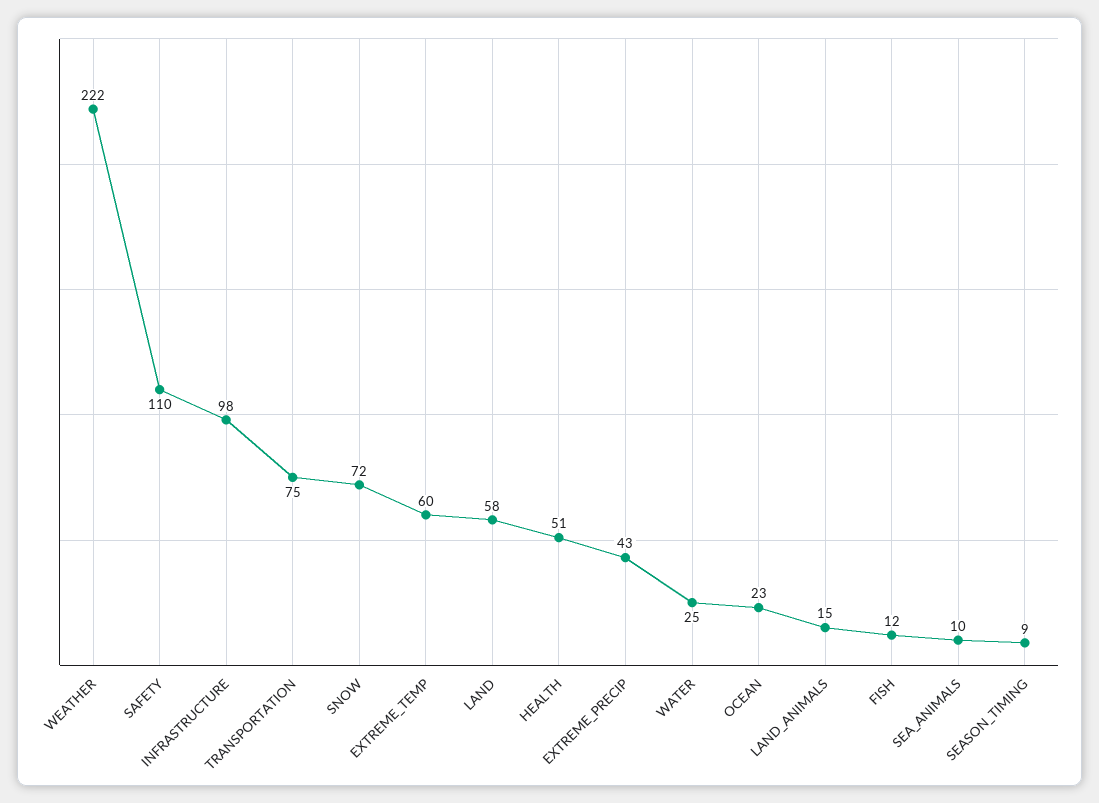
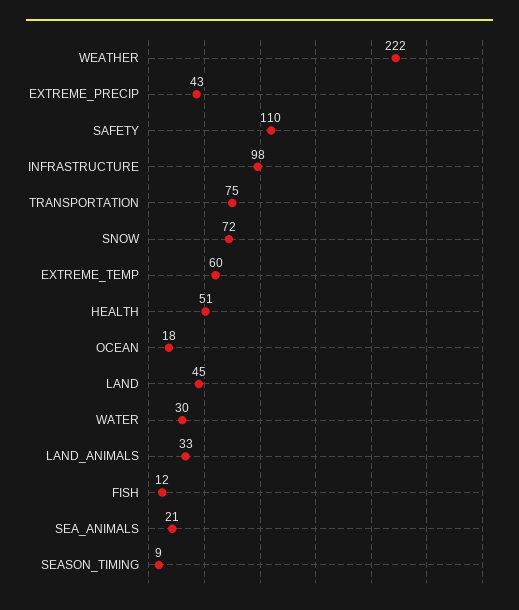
LAND: 58 -> 45
WATER: 25 -> 30
OCEAN: 23 -> 18
LAND_ANIMALS: 15 -> 33
SEA_ANIMALS: 10 -> 21

